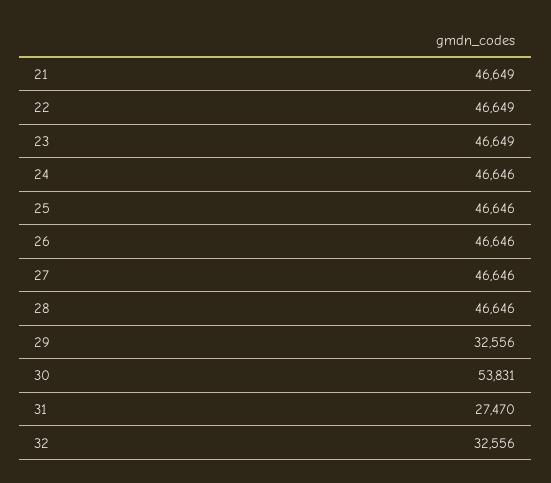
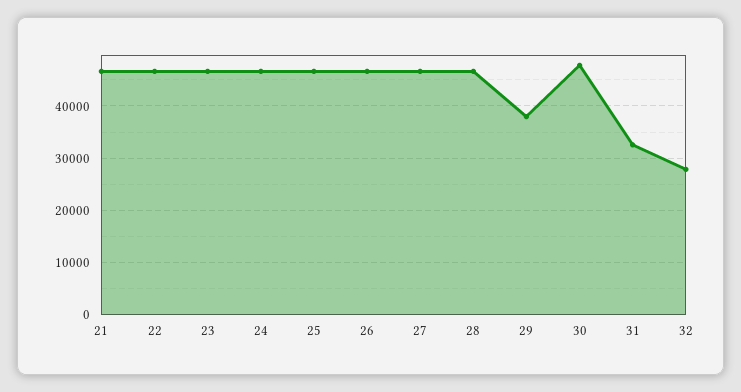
29: 32556 -> 38000
30: 53831 -> 48000
31: 27470 -> 32000
32: 32556 -> 28000

